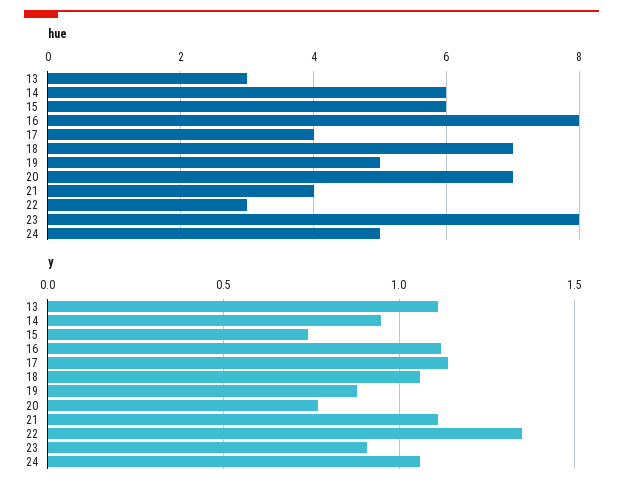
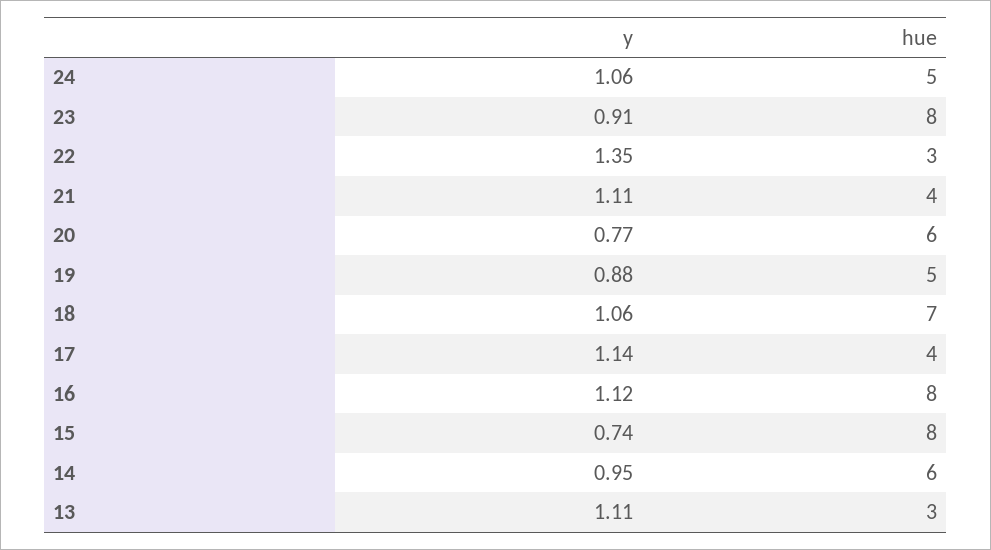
hue, 15: 6 -> 8
hue, 20: 7 -> 6

